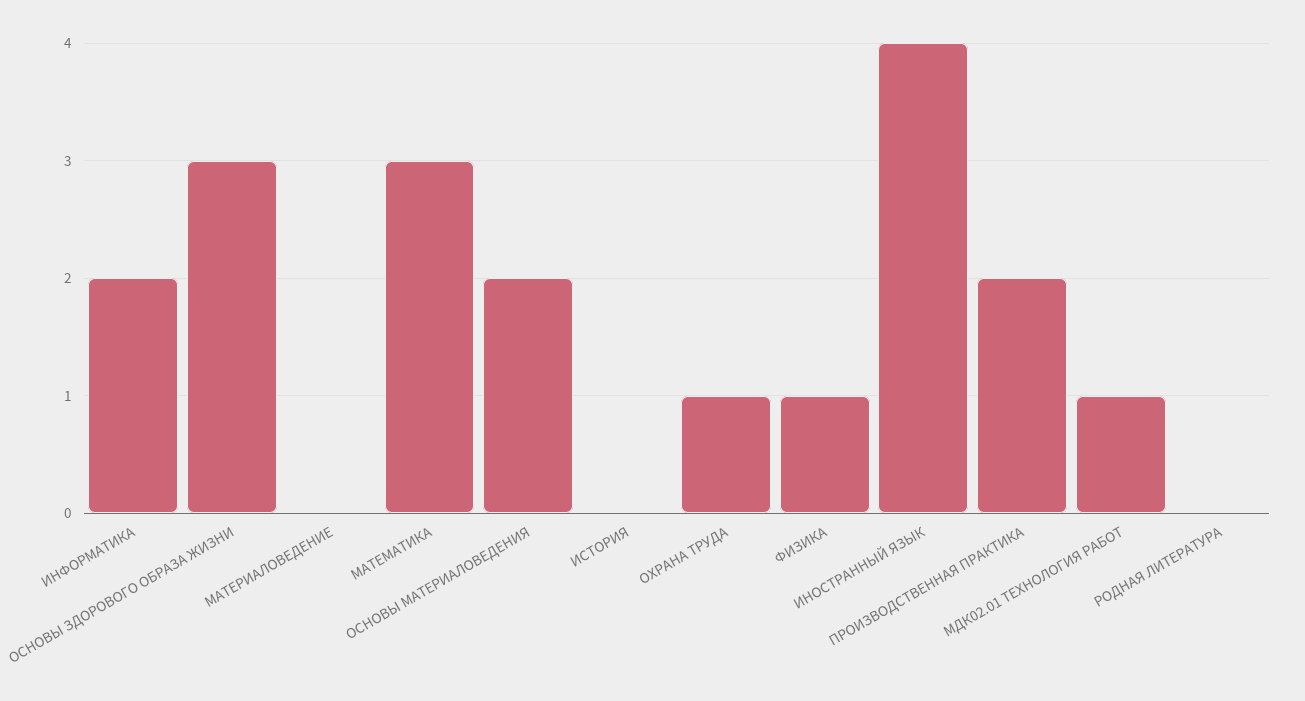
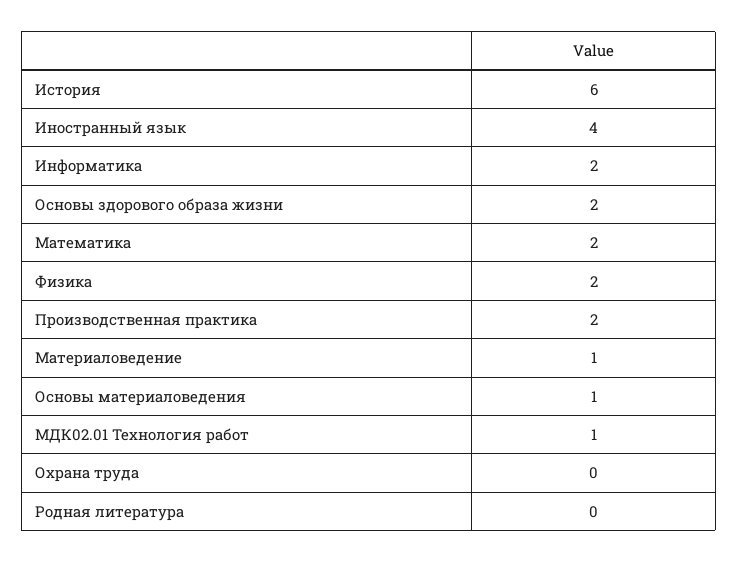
ОСНОВЫ ЗДОРОВОГО ОБРАЗА ЖИЗНИ: 3 -> 2
МАТЕРИАЛОВЕДЕНИЕ: 0 -> 1
МАТЕМАТИКА: 3 -> 2
ОСНОВЫ МАТЕРИАЛОВЕДЕНИЯ: 2 -> 1
ИСТОРИЯ: 0 -> 6
ОХРАНА ТРУДА: 1 -> 0
ФИЗИКА: 1 -> 2

